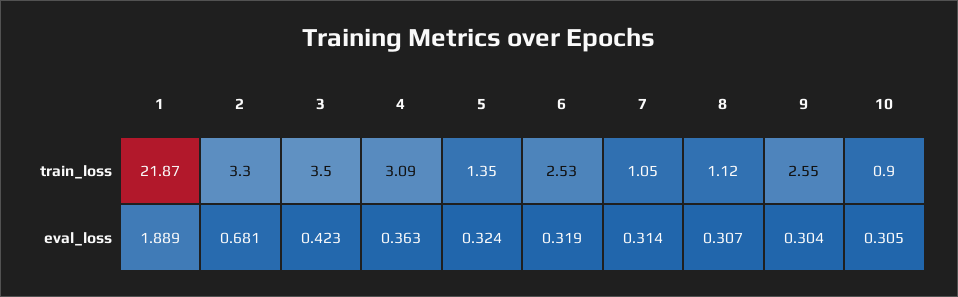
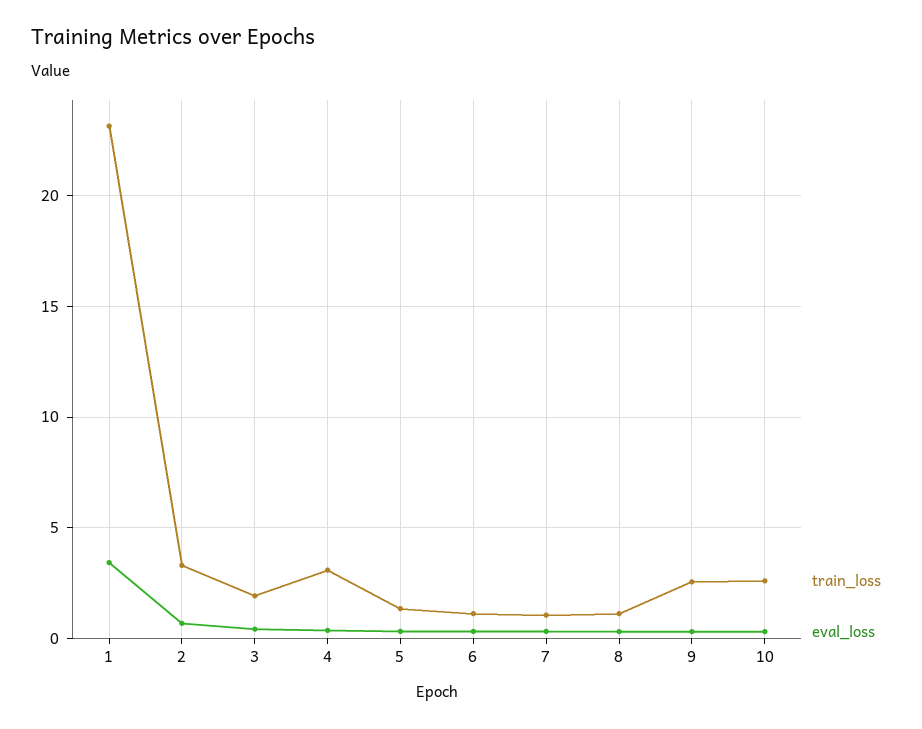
train_loss, 1: 21.87 -> 23
train_loss, 3: 3.5 -> 2
train_loss, 6: 2.53 -> 1
train_loss, 10: 0.9 -> 2.5
eval_loss, 1: 1.889 -> 3.5

